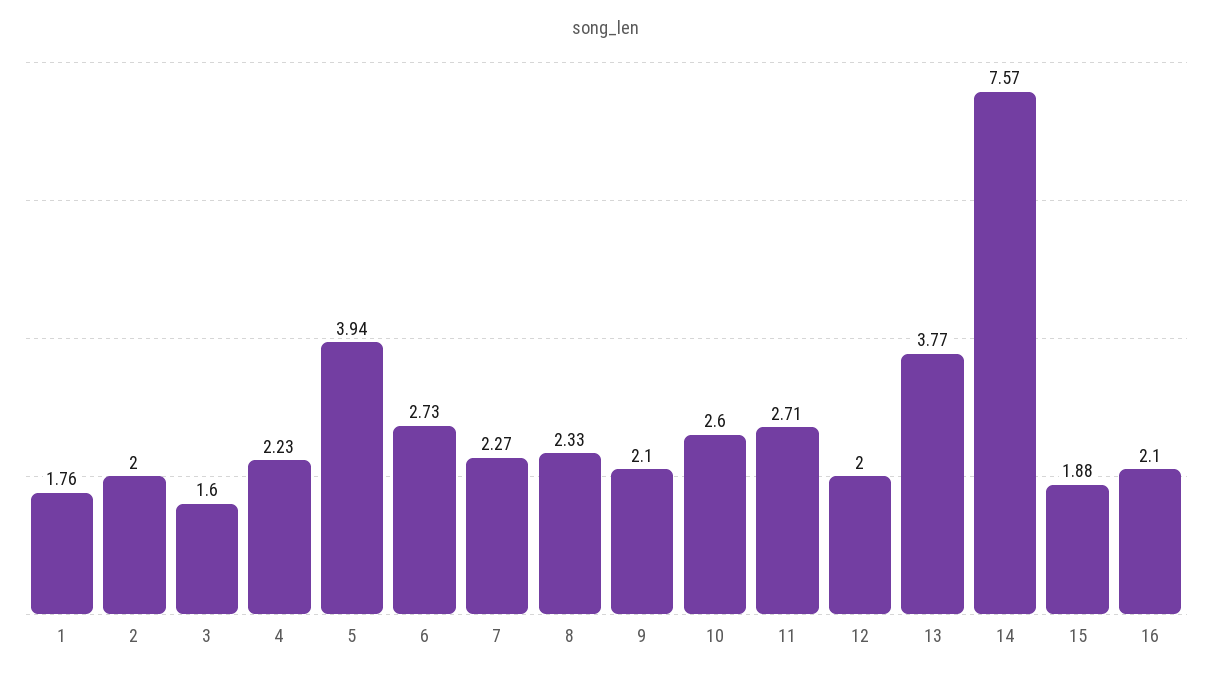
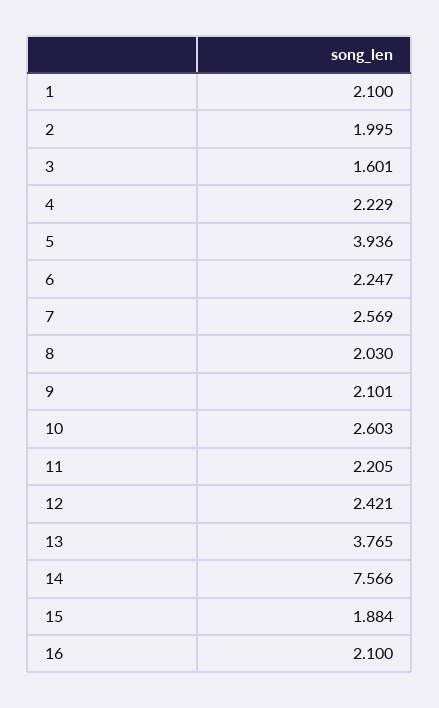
1: 1.76 -> 2.1
6: 2.73 -> 2.247
7: 2.27 -> 2.569
8: 2.33 -> 2.03
11: 2.71 -> 2.205
12: 2 -> 2.421

